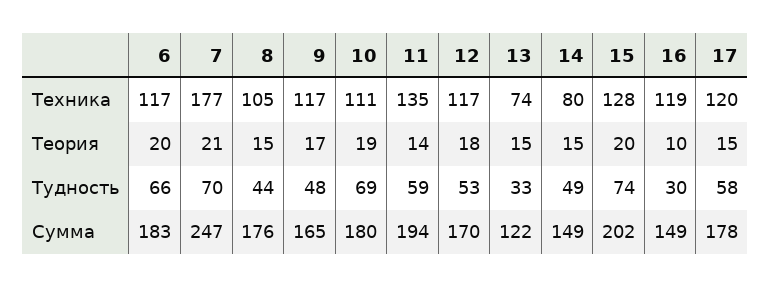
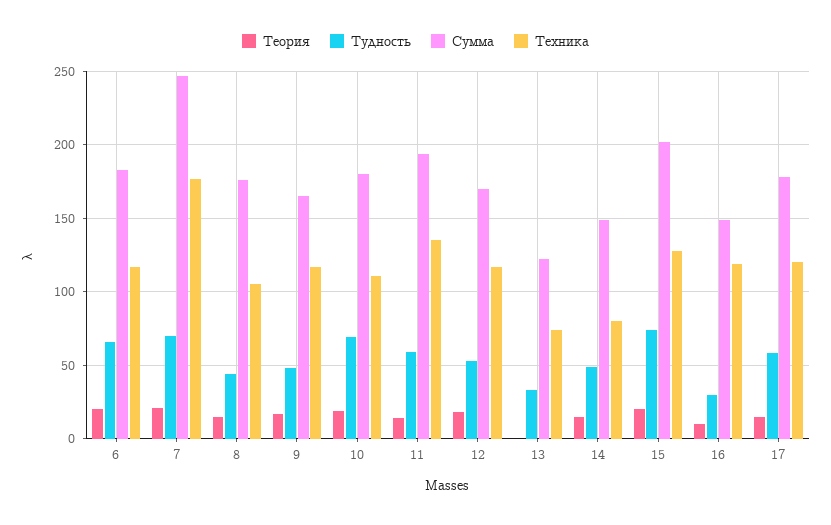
Теория, 13: 15 -> 0

